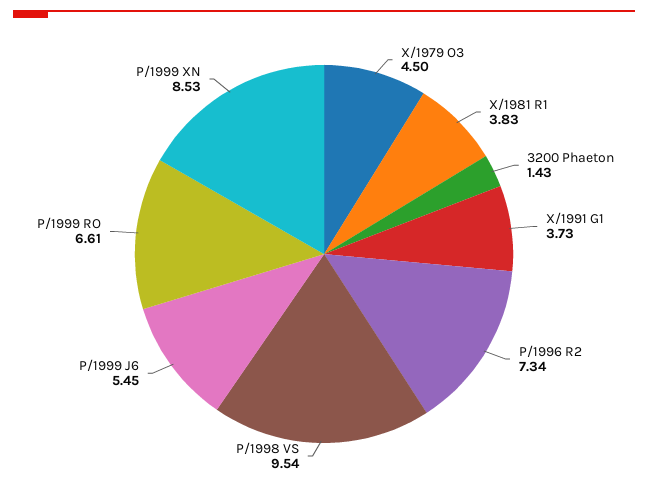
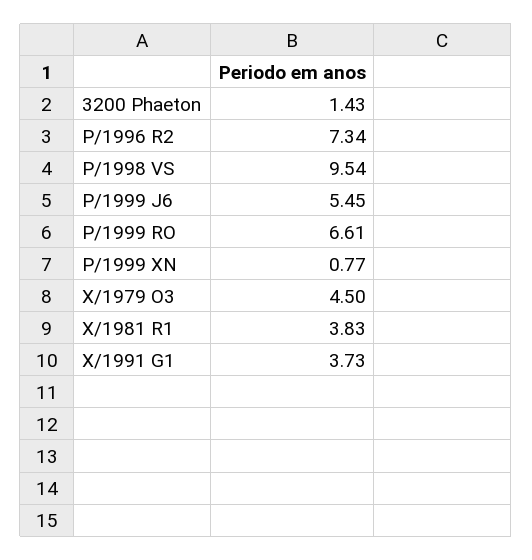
P/1999 XN: 8.53 -> 0.77

